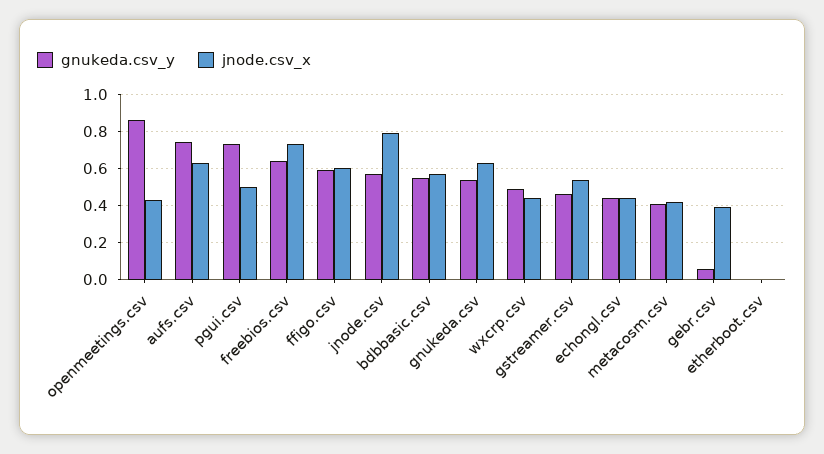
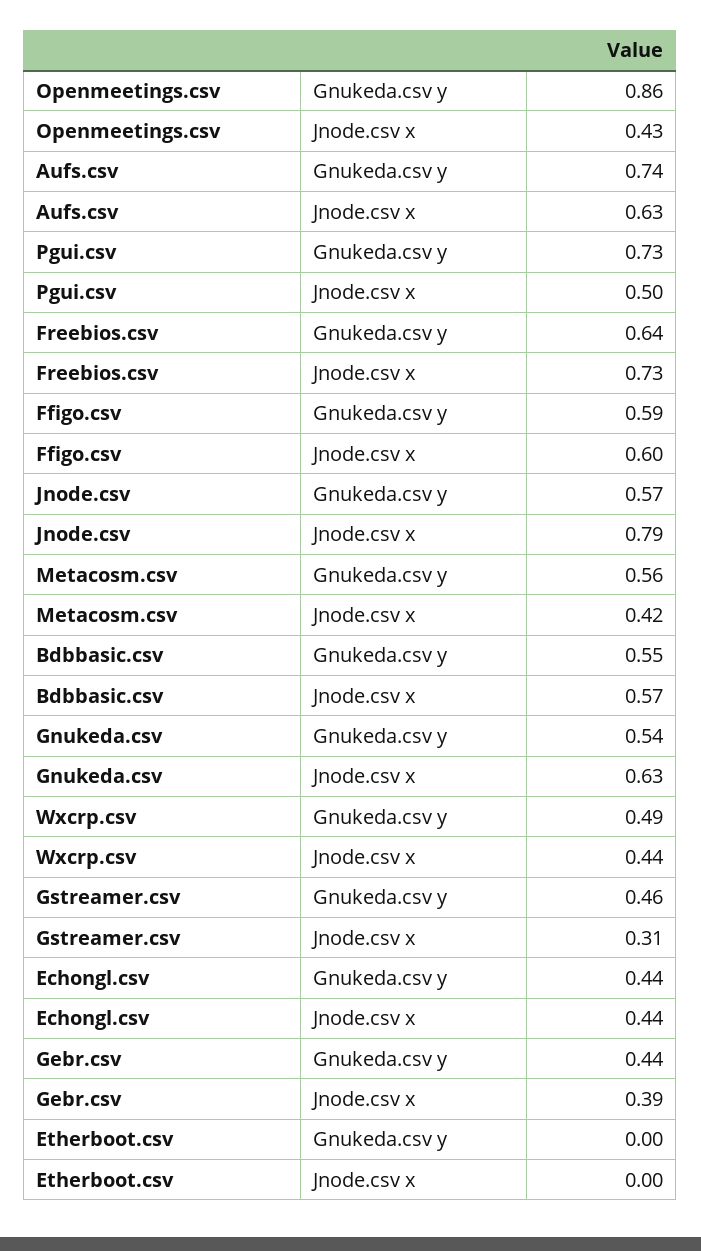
jnode.csv_x, gstreamer.csv: 0.55 -> 0.31
gnukeda.csv_y, metacosm.csv: 0.4 -> 0.56
gnukeda.csv_y, gebr.csv: 0.05 -> 0.44

